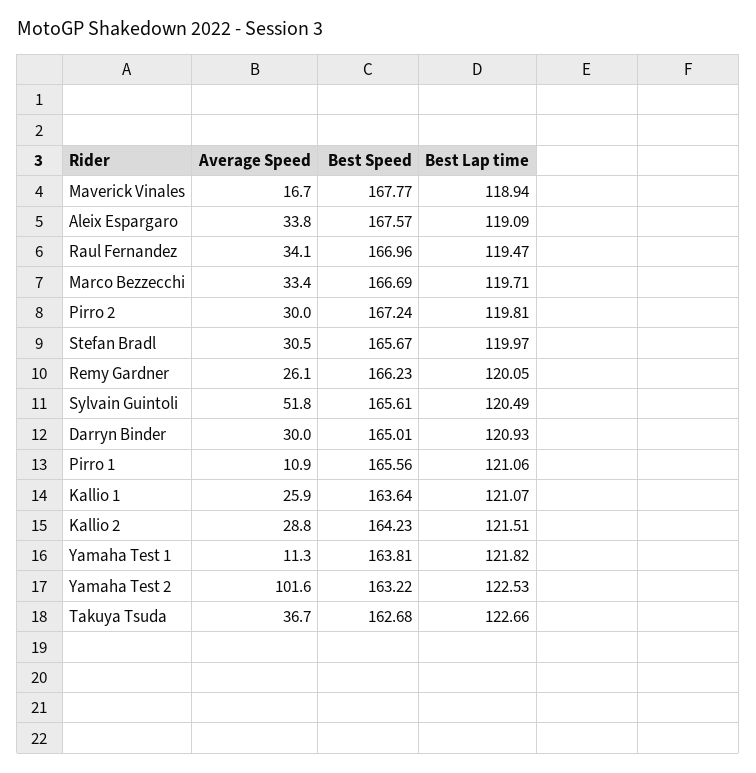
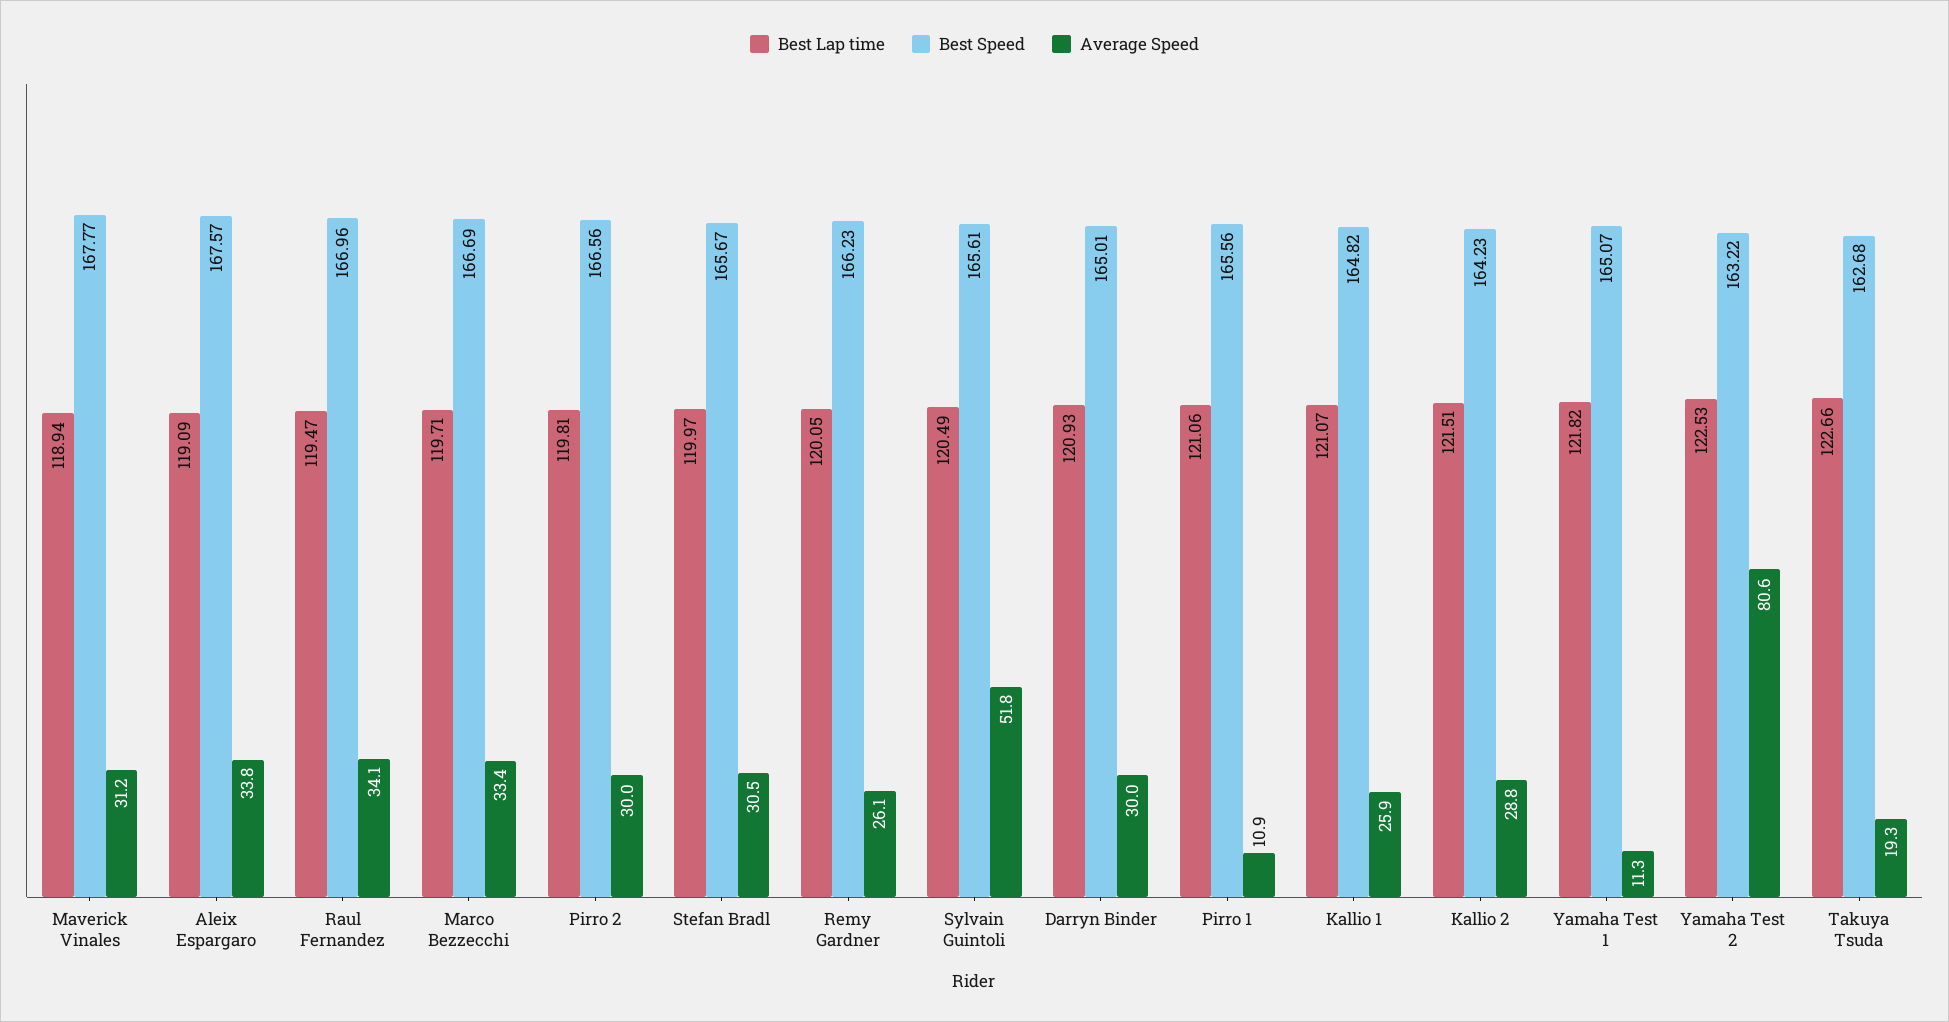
Average Speed, Maverick Vinales: 16.7 -> 31.2
Best Speed, Pirro 2: 167.24 -> 166.56
Best Speed, Kallio 1: 163.64 -> 164.82
Best Speed, Yamaha Test 1: 163.81 -> 165.07
Average Speed, Yamaha Test 2: 101.6 -> 80.6
Average Speed, Takuya Tsuda: 36.7 -> 19.3

